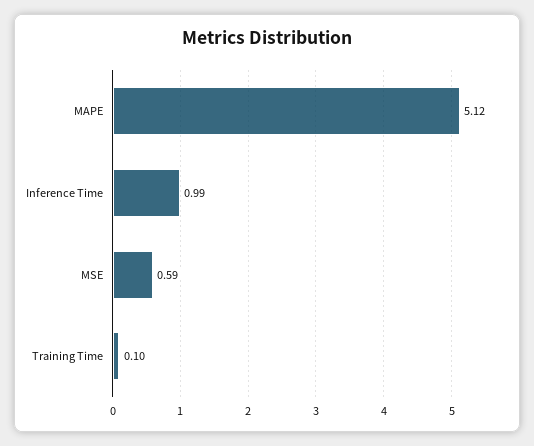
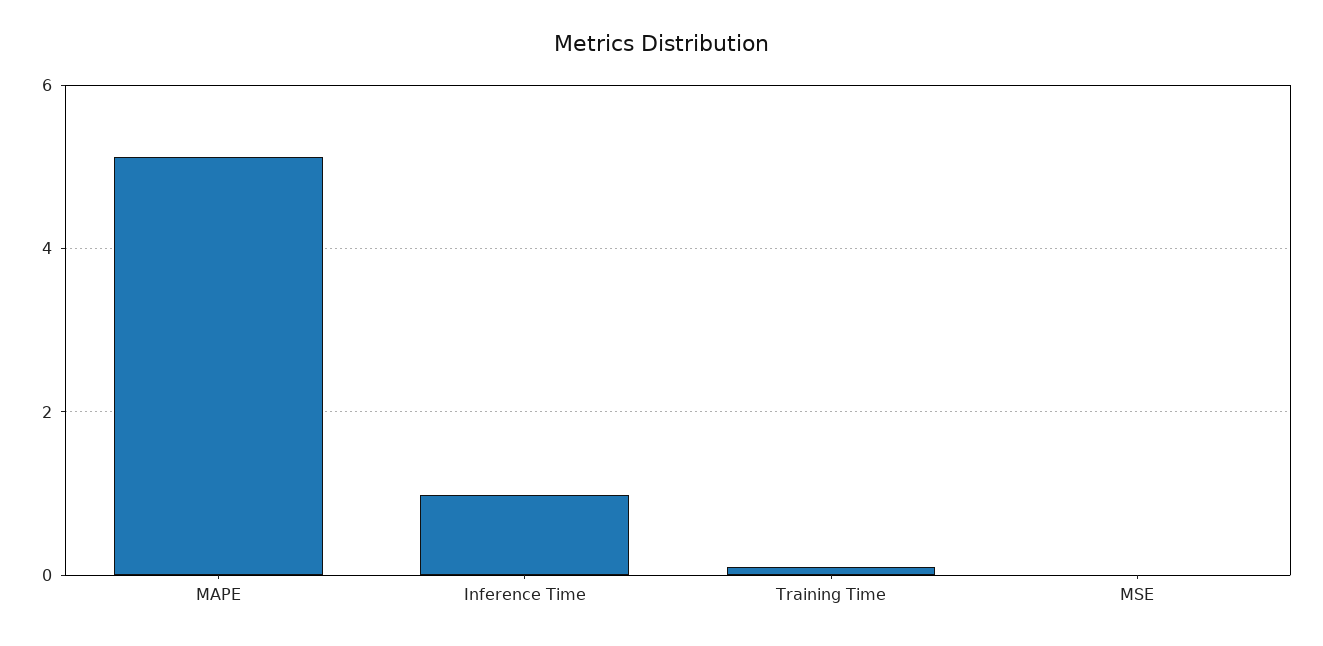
MSE: 0.59 -> 0

